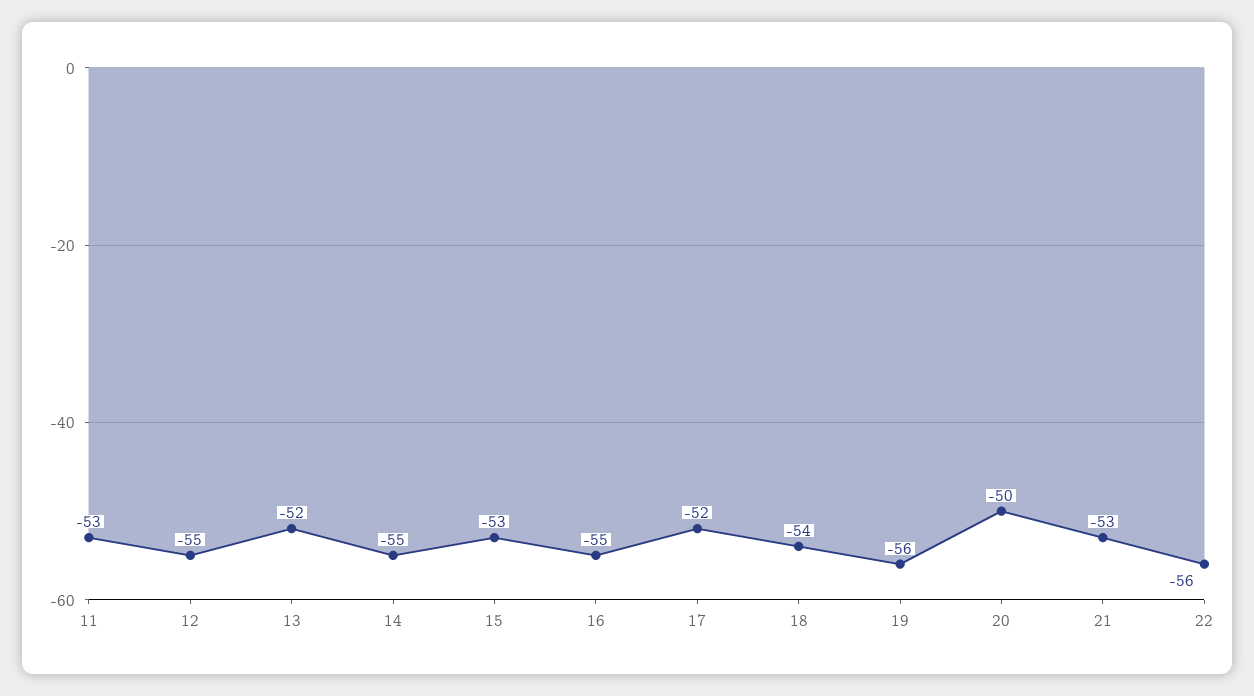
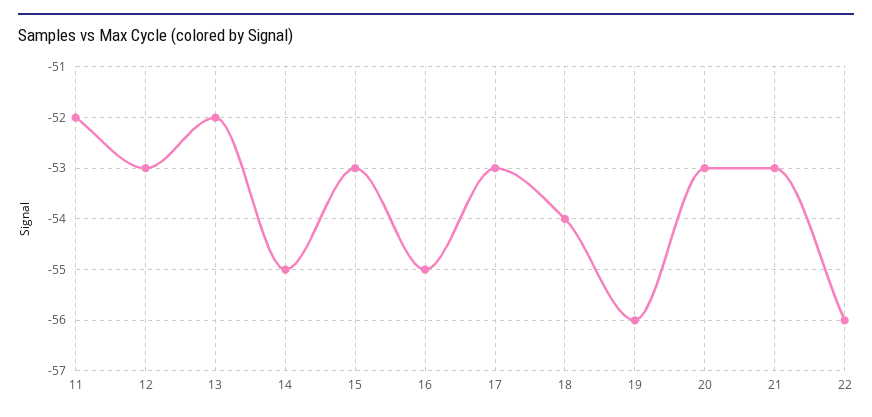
11: -53 -> -52
12: -55 -> -53
17: -52 -> -53
20: -50 -> -53

